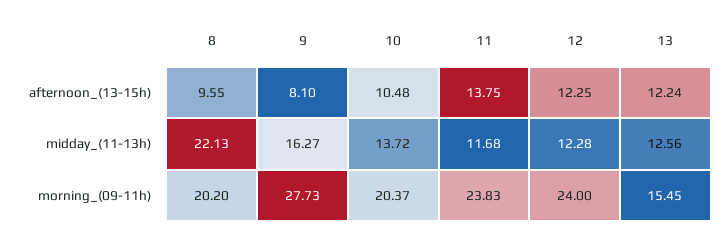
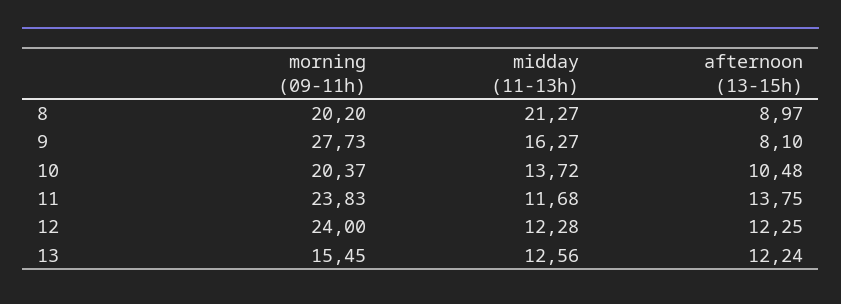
8, afternoon_(13-15h): 9.55 -> 8.97
8, midday_(11-13h): 22.13 -> 21.27

